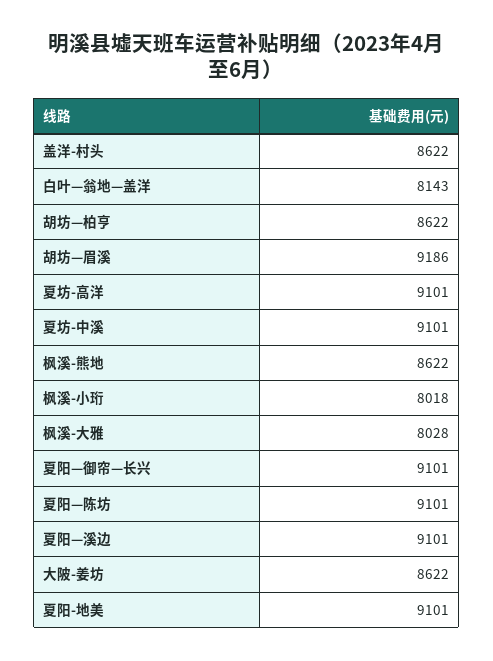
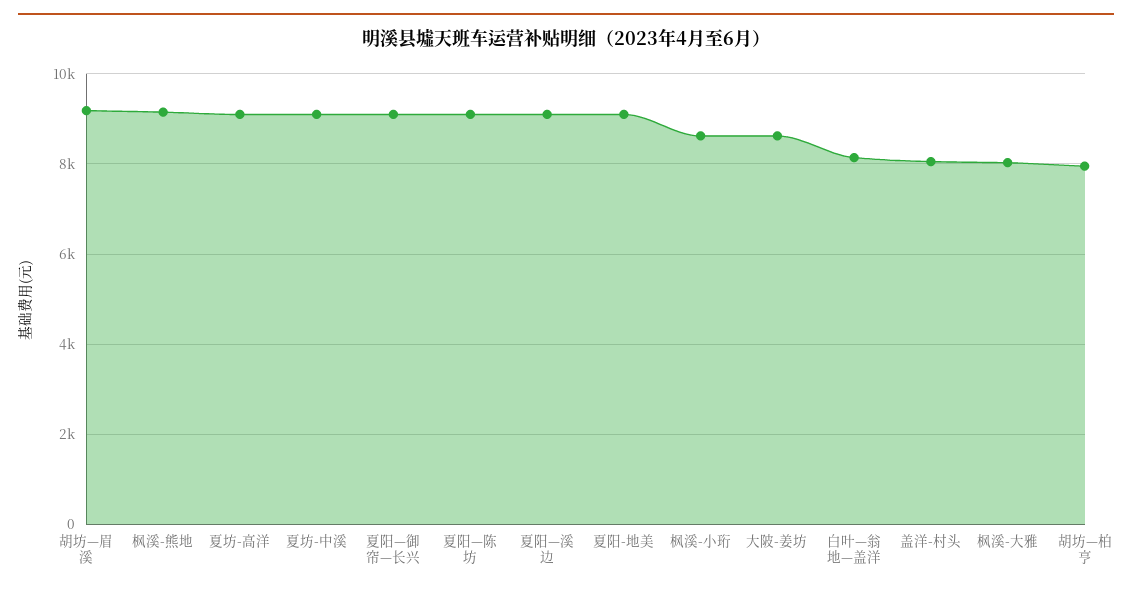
盖洋-村头: 8622 -> 8000
胡坊—柏亨: 8622 -> 8000
枫溪-熊地: 8622 -> 9200
枫溪-小珩: 8018 -> 8600

